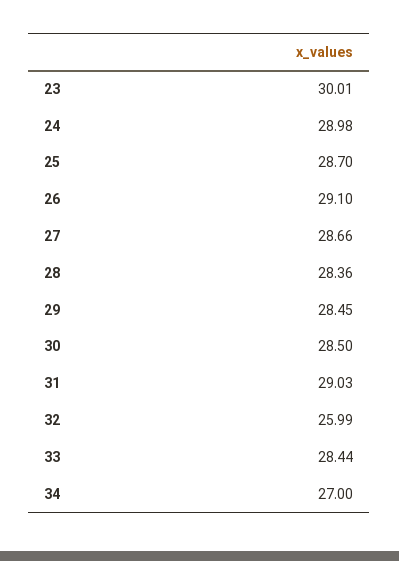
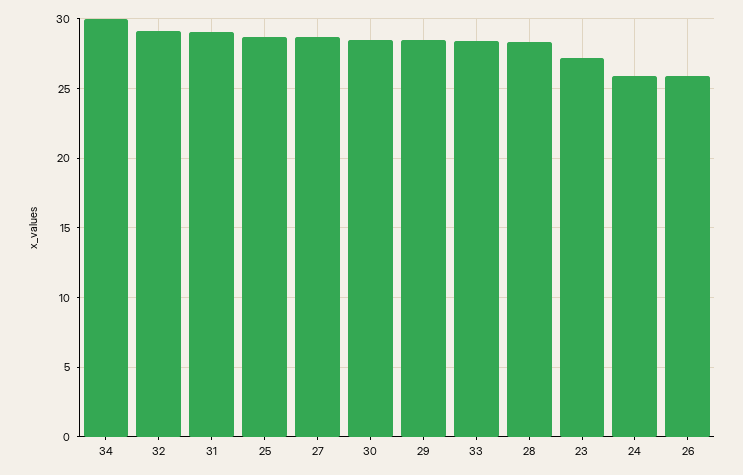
23: 30.01 -> 27
24: 28.98 -> 26
26: 29.1 -> 26
32: 25.99 -> 29
34: 27 -> 30

